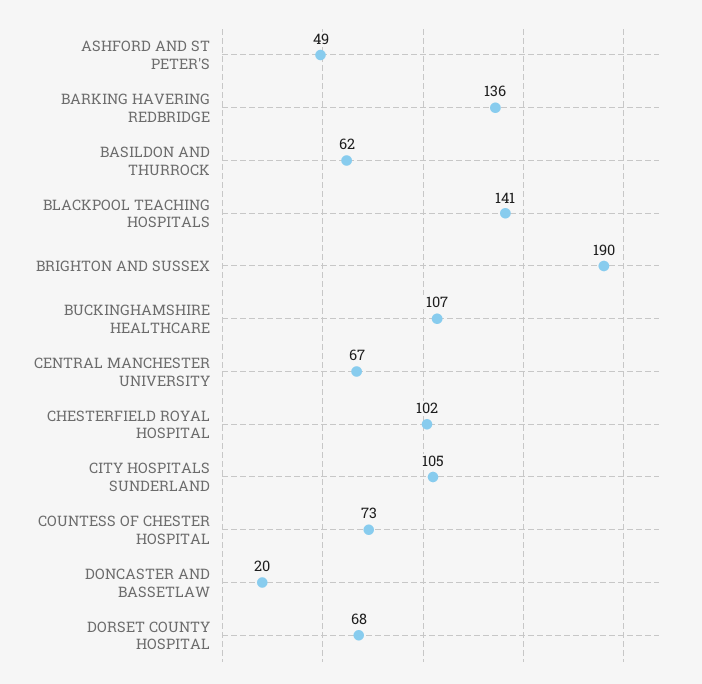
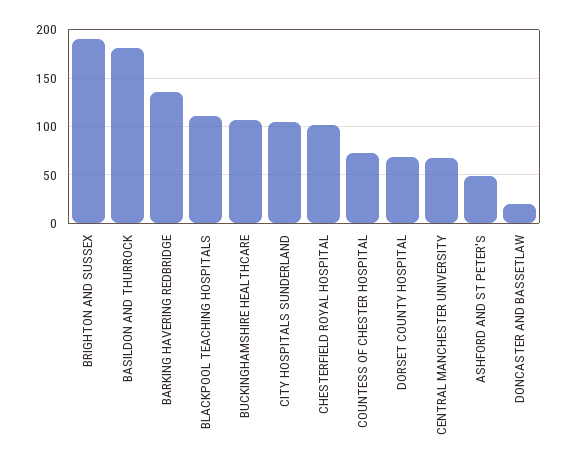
BASILDON AND THURROCK: 62 -> 180
BLACKPOOL TEACHING HOSPITALS: 141 -> 110

